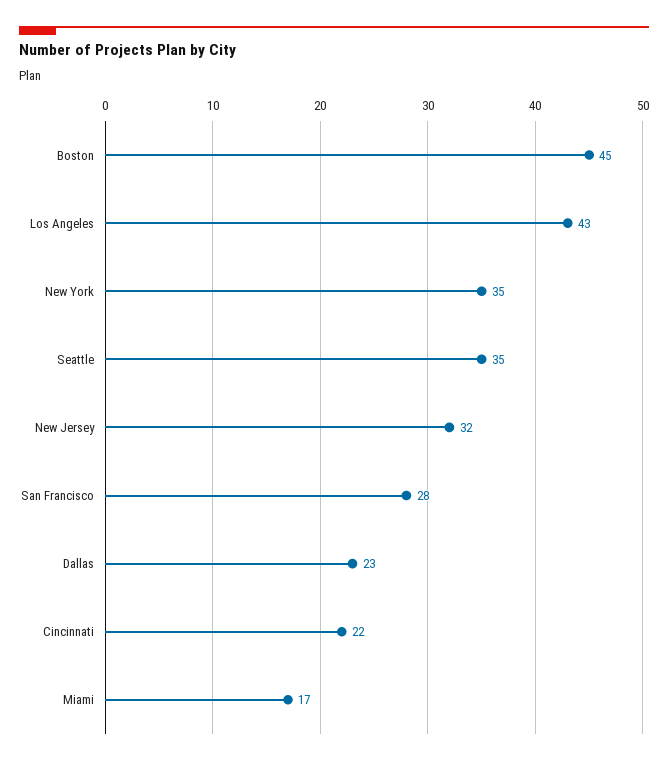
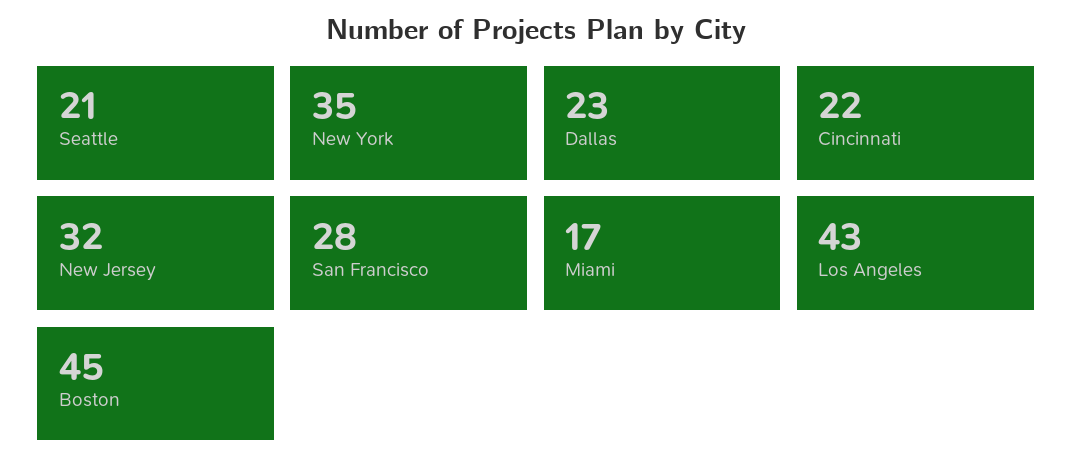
Seattle: 35 -> 21

